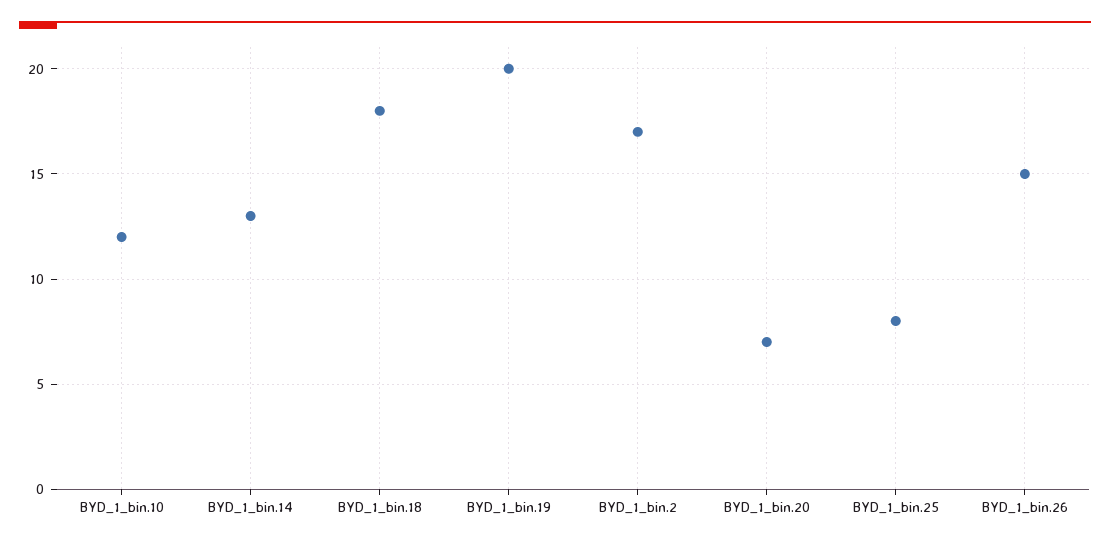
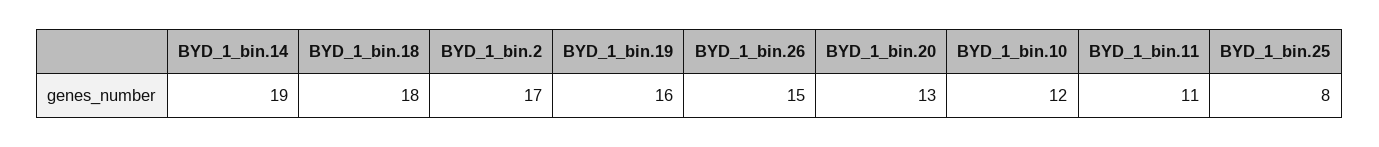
BYD_1_bin.14: 13 -> 19
BYD_1_bin.19: 20 -> 16
BYD_1_bin.20: 7 -> 13
BYD_1_bin.11: none -> 11

